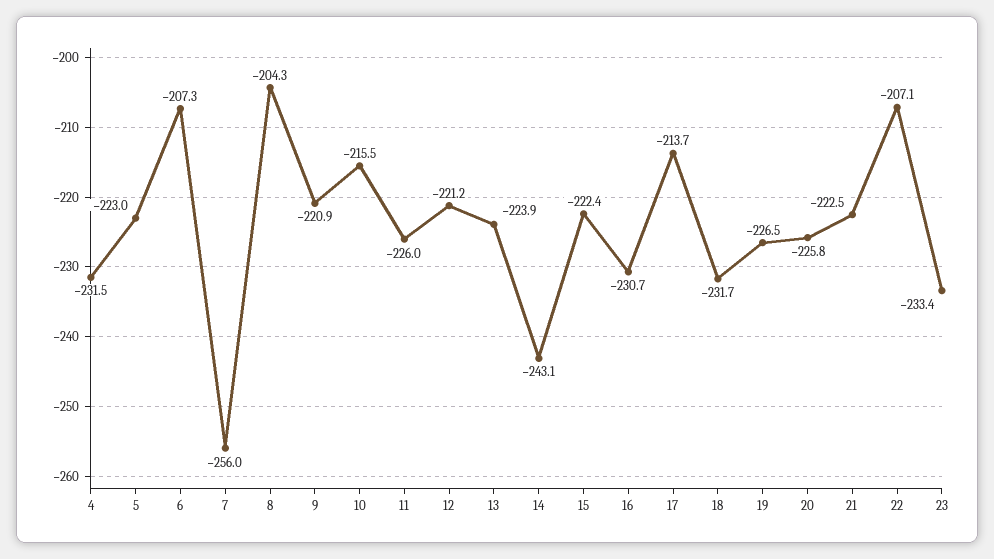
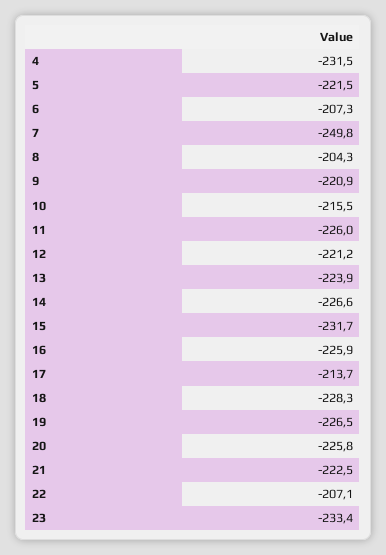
5: -223 -> -221.5
7: -256 -> -249.8
14: -243.1 -> -226.6
15: -222.4 -> -231.7
16: -230.7 -> -225.9
18: -231.7 -> -228.3

